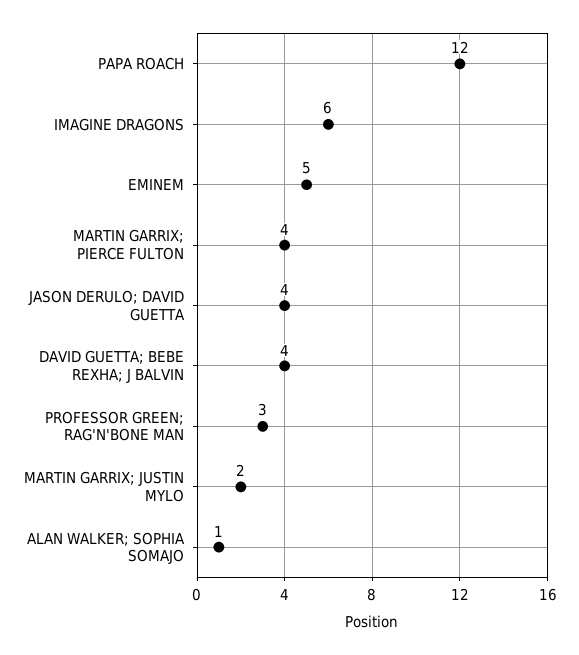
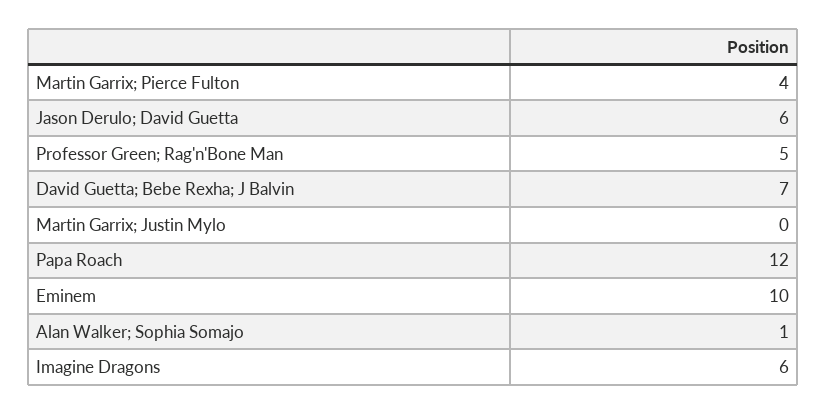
EMINEM: 5 -> 10
JASON DERULO; DAVID GUETTA: 4 -> 6
DAVID GUETTA; BEBE REXHA; J BALVIN: 4 -> 7
PROFESSOR GREEN; RAG'N'BONE MAN: 3 -> 5
MARTIN GARRIX; JUSTIN MYLO: 2 -> 0

